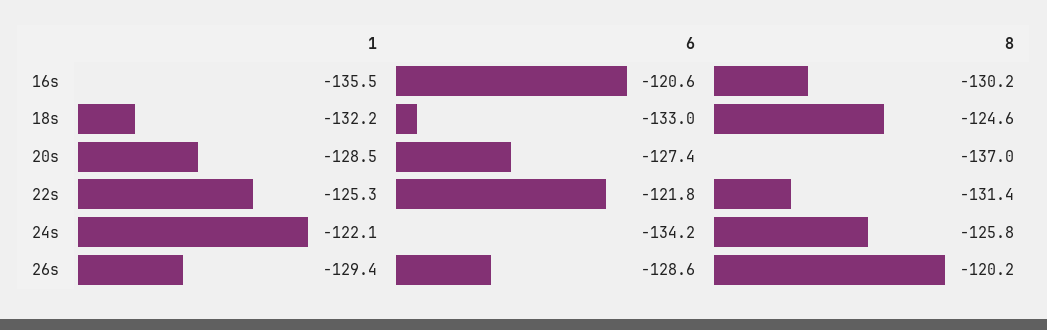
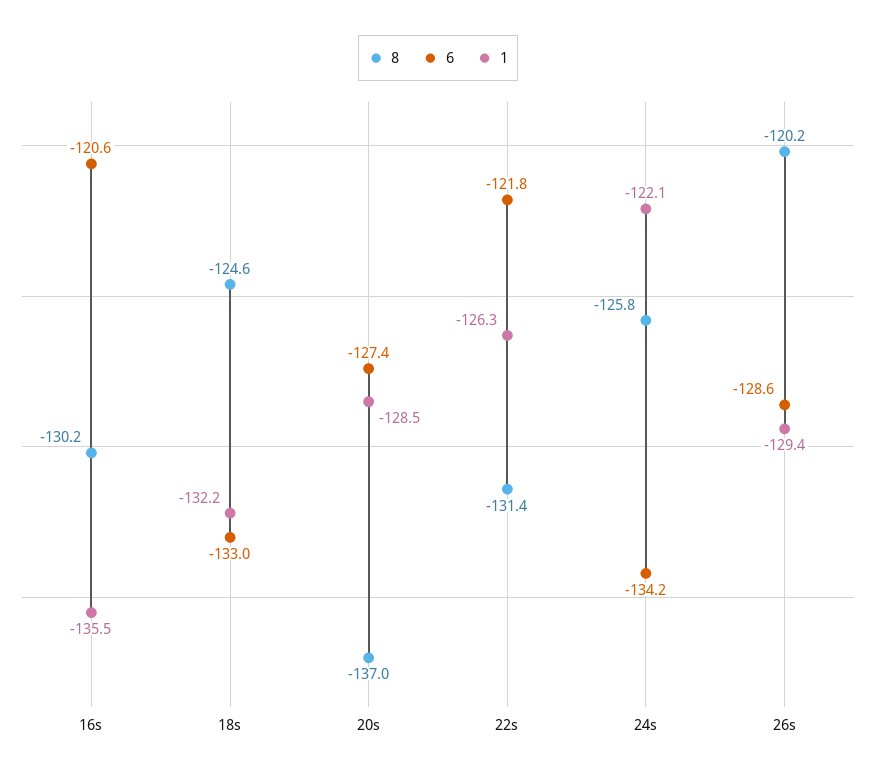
1, 22s: -125.3 -> -126.3

